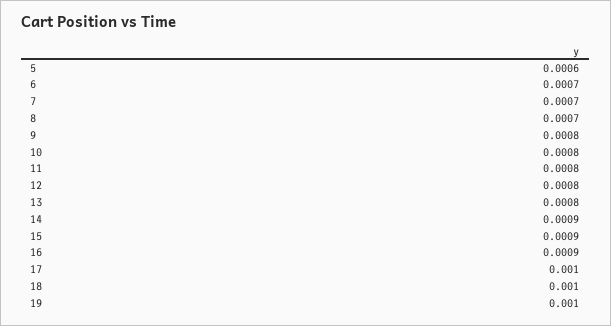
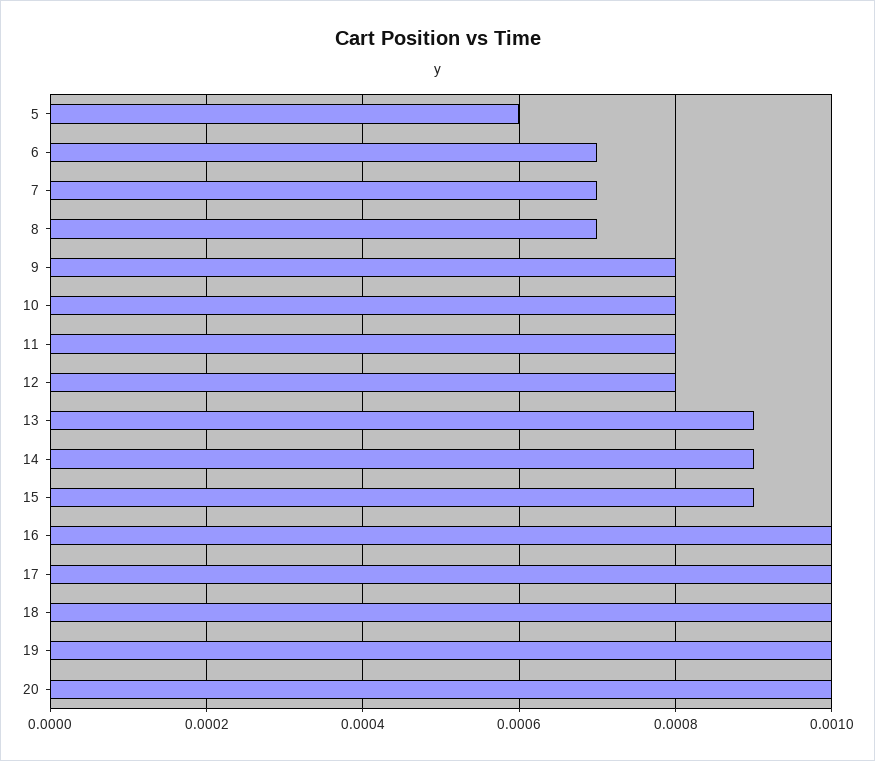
13: 0.0008 -> 0.0009
16: 0.0009 -> 0.001
20: none -> 0.001

